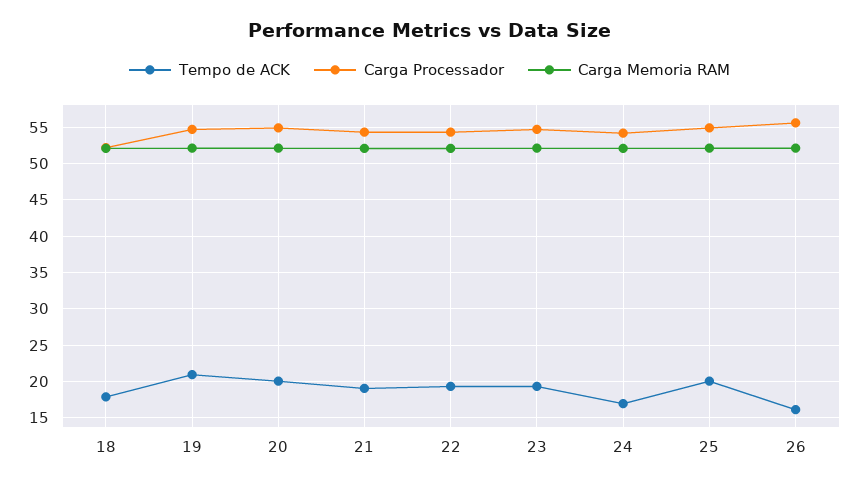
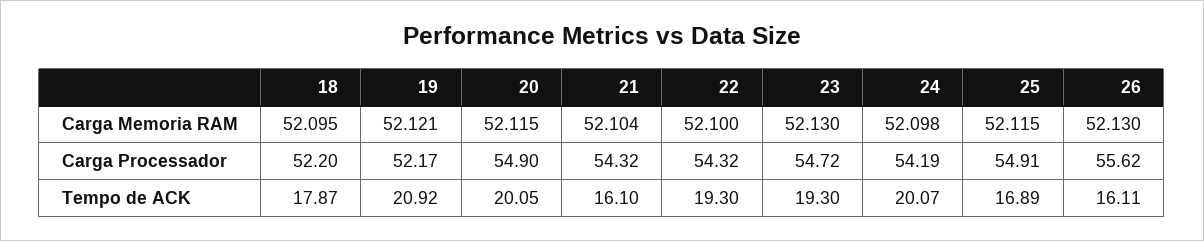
Carga Processador, 19: 55 -> 52.17
Tempo de ACK, 21: 19 -> 16.1
Tempo de ACK, 24: 17 -> 20.07
Tempo de ACK, 25: 20 -> 16.89

